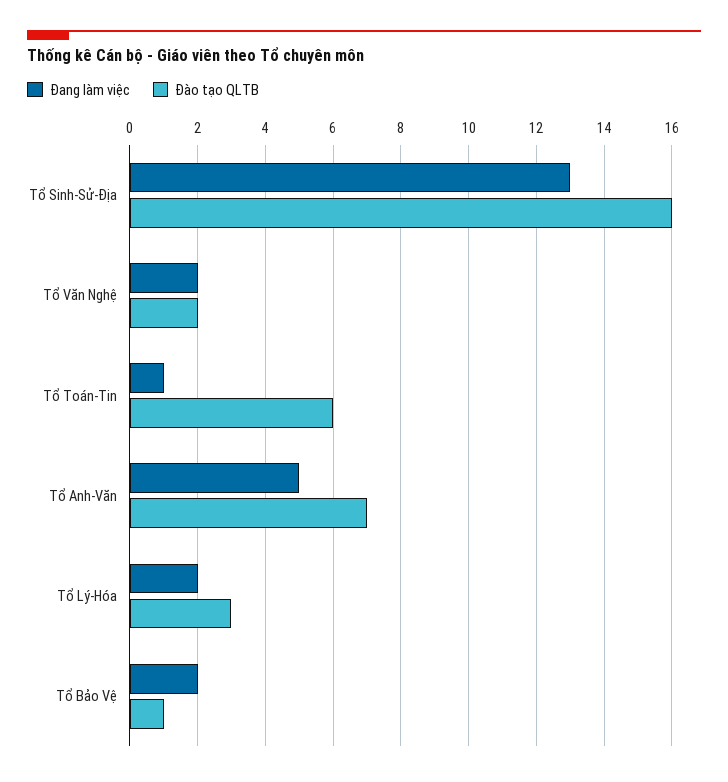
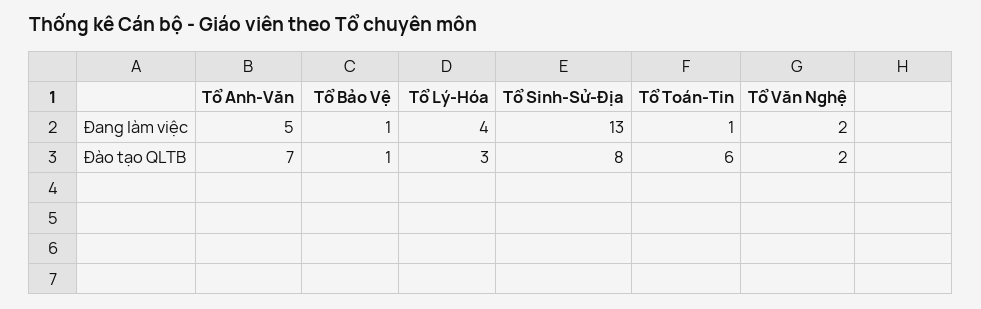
Đào tạo QLTB, Tổ Sinh-Sử-Địa: 16 -> 8
Đang làm việc, Tổ Lý-Hóa: 2 -> 4
Đang làm việc, Tổ Bảo Vệ: 2 -> 1

